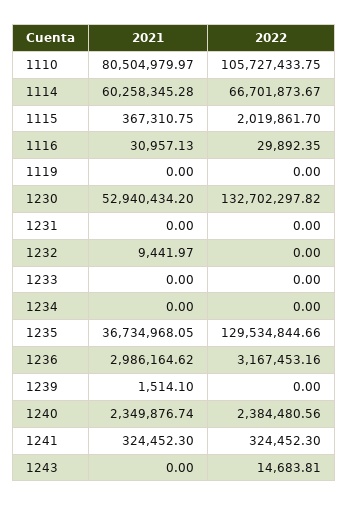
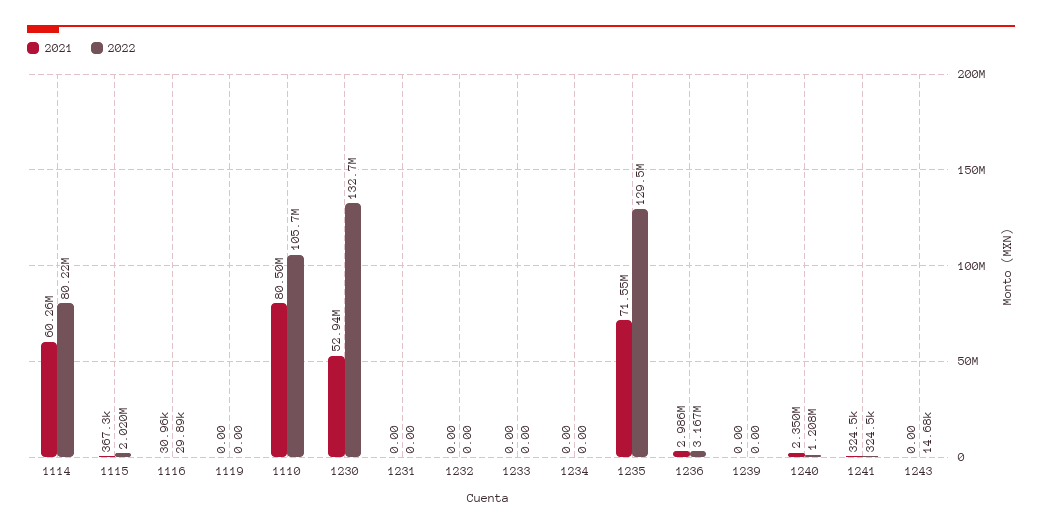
2022, 1114: 66701873.67 -> 80220000
2021, 1232: 9441.97 -> 0
2021, 1235: 36734968.05 -> 71550000
2021, 1239: 1514.1 -> 0
2022, 1240: 2384480.56 -> 1208000

